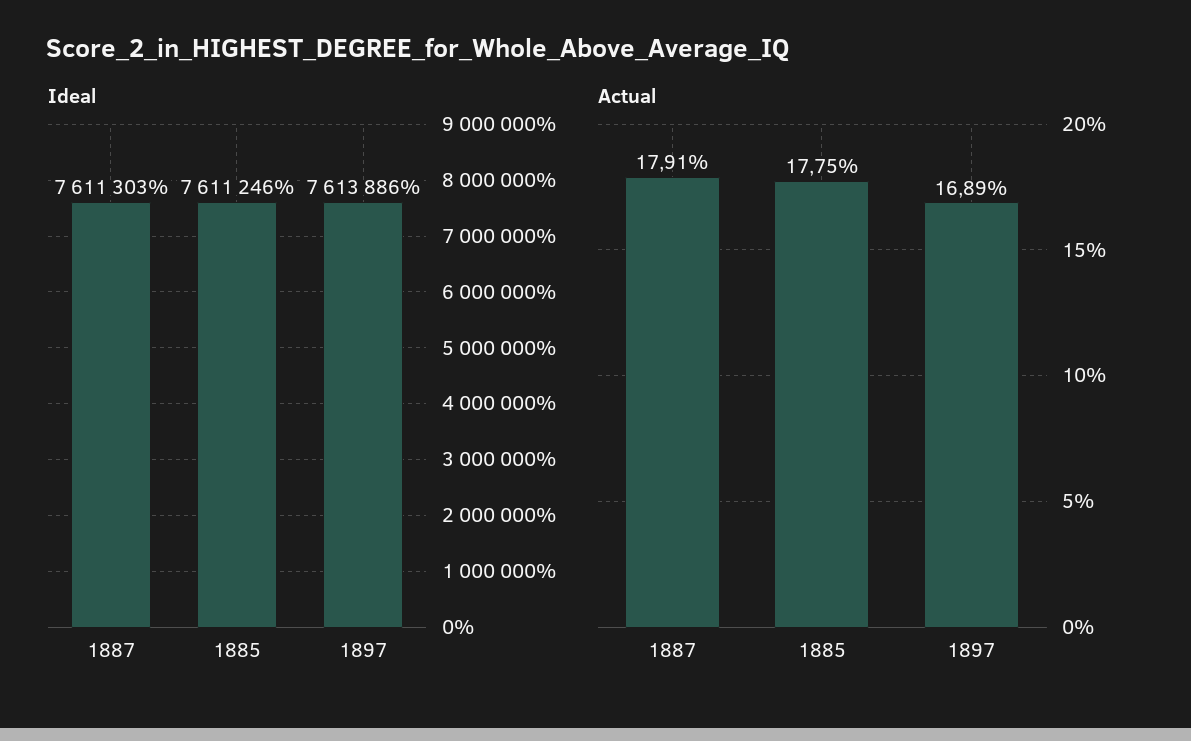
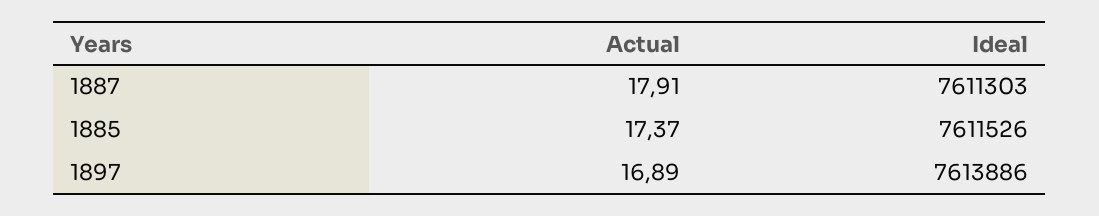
Ideal, 1885: 7611246 -> 7611526
Actual, 1885: 17.75 -> 17.37

